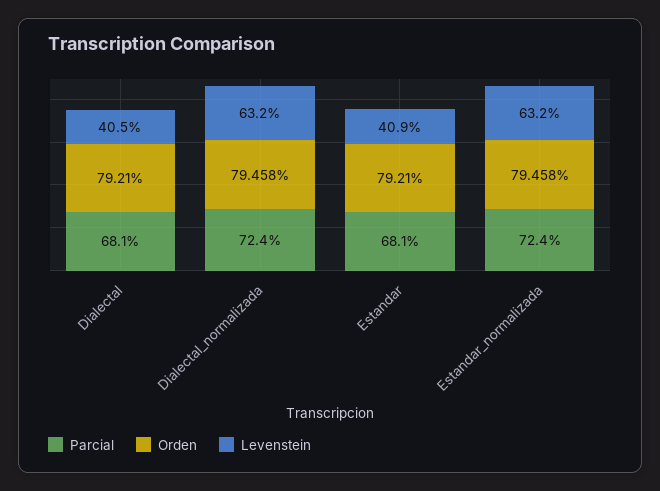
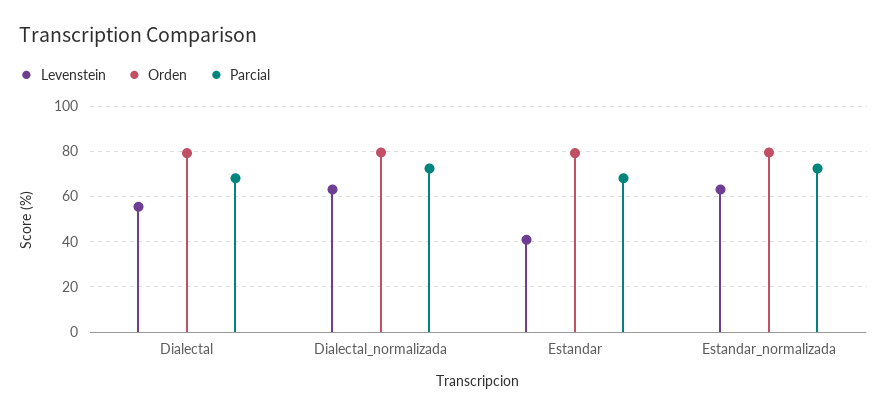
Levenstein, Dialectal: 40.5 -> 55

